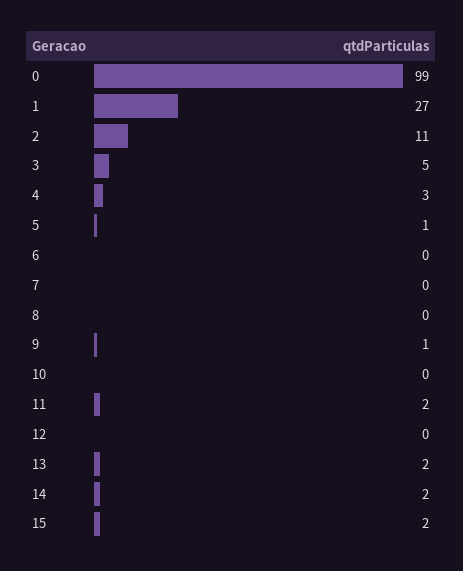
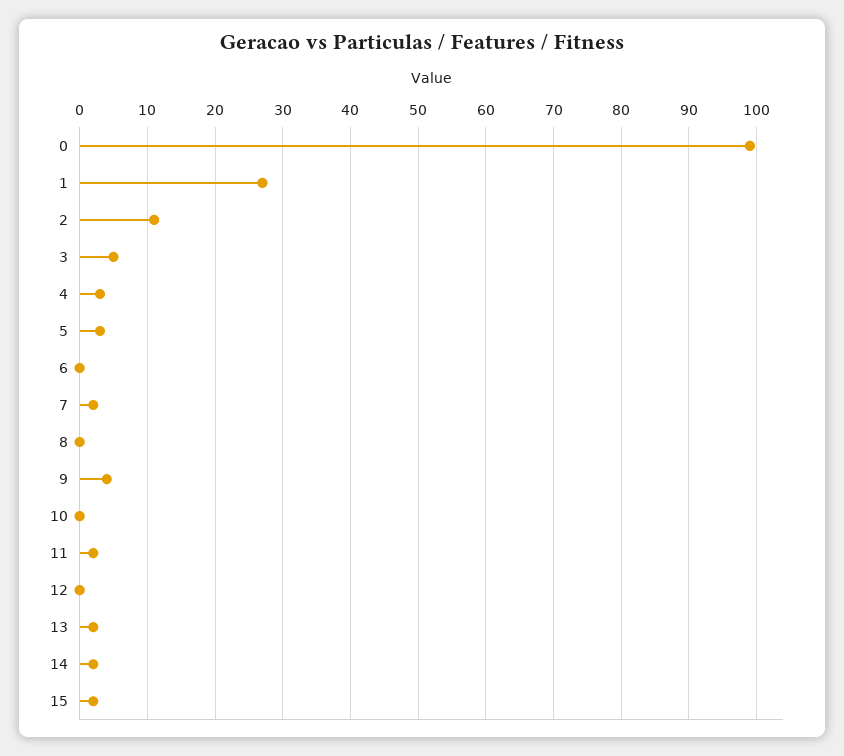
5: 1 -> 3
7: 0 -> 2
9: 1 -> 4

